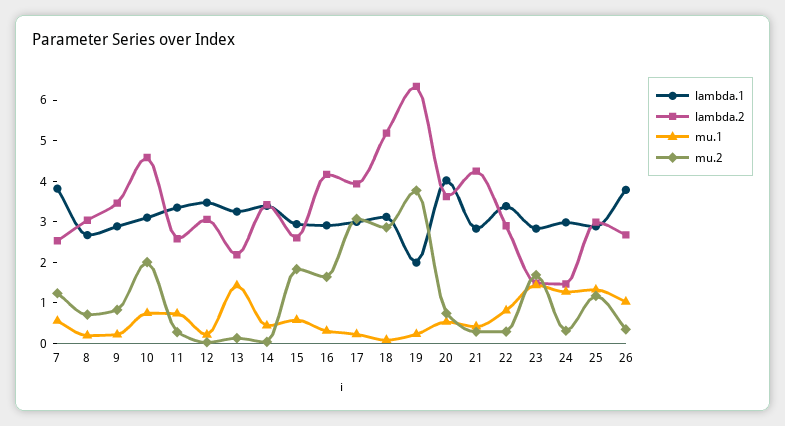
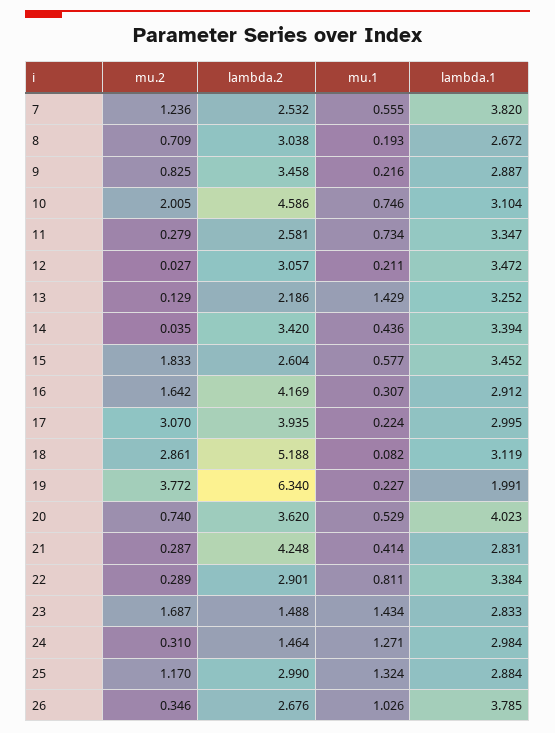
lambda.1, 15: 3 -> 3.452

